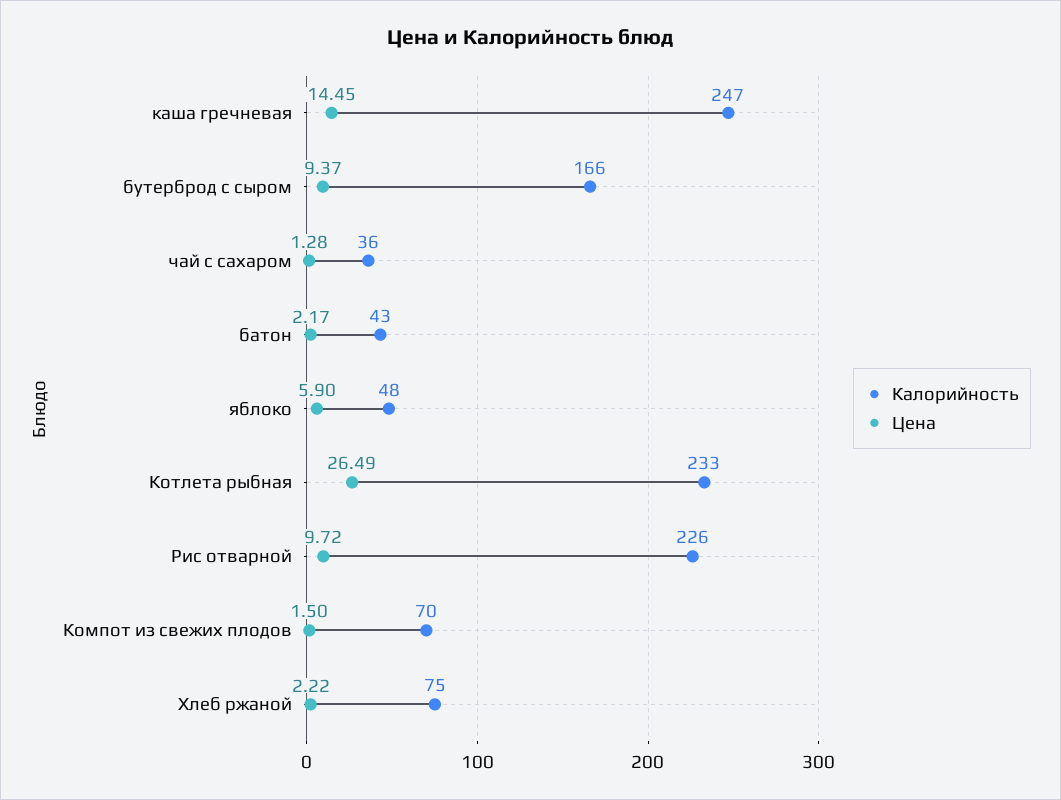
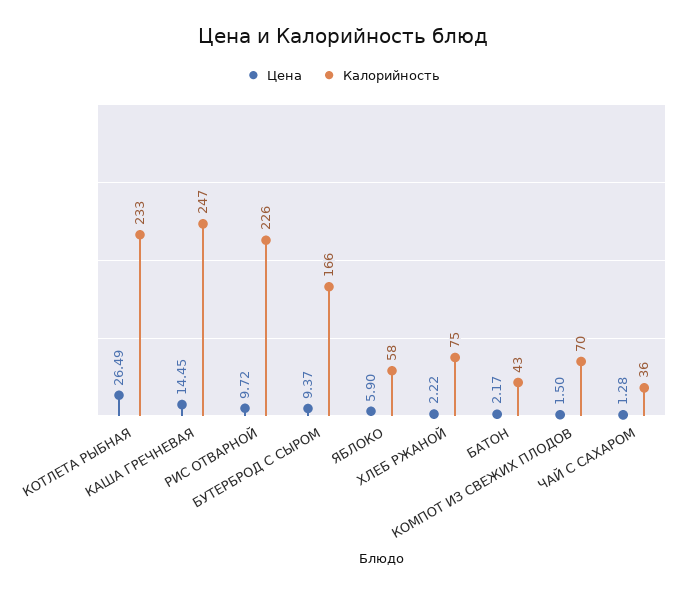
Калорийность, яблоко: 48 -> 58

